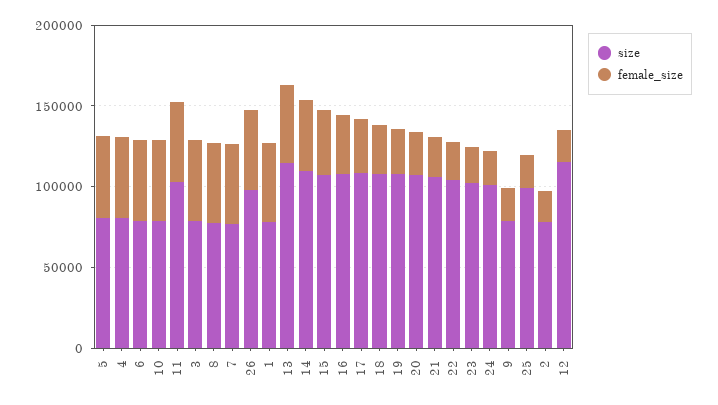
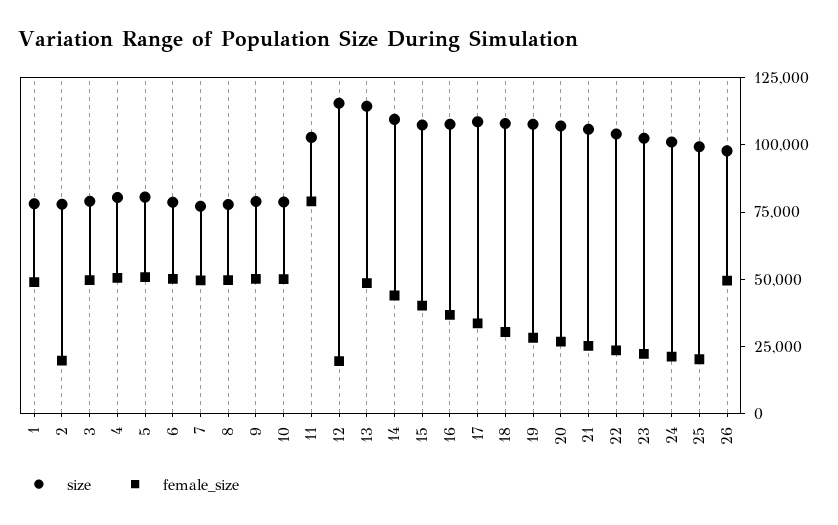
female_size, 11: 50000 -> 80000
female_size, 9: 20000 -> 50000

